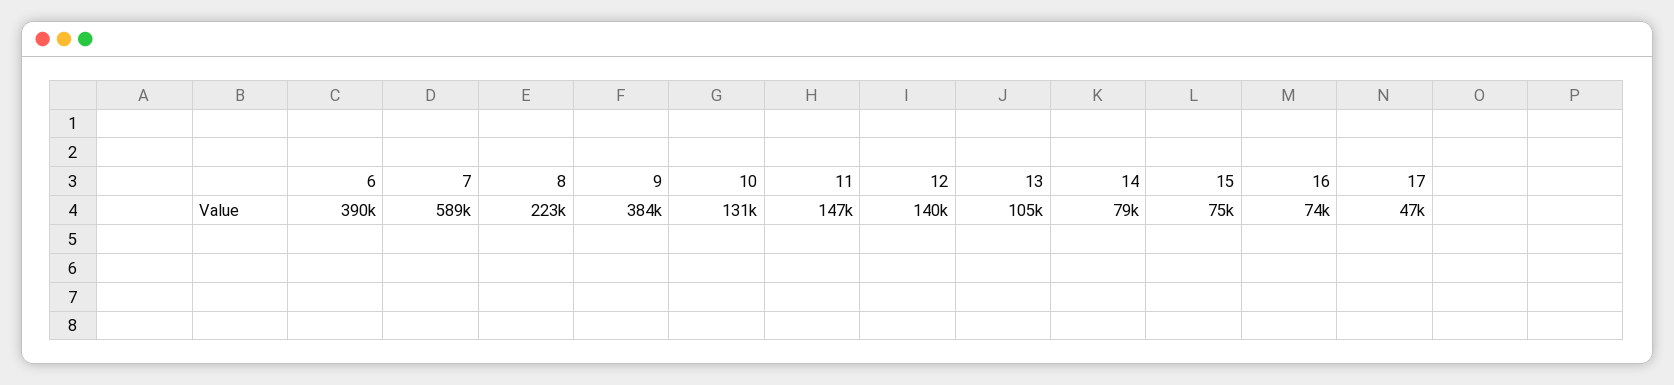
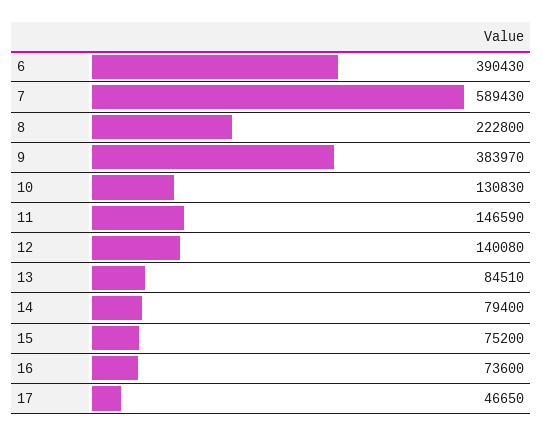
13: 105000 -> 84510

